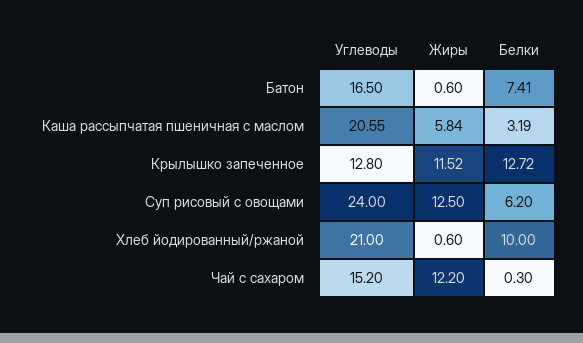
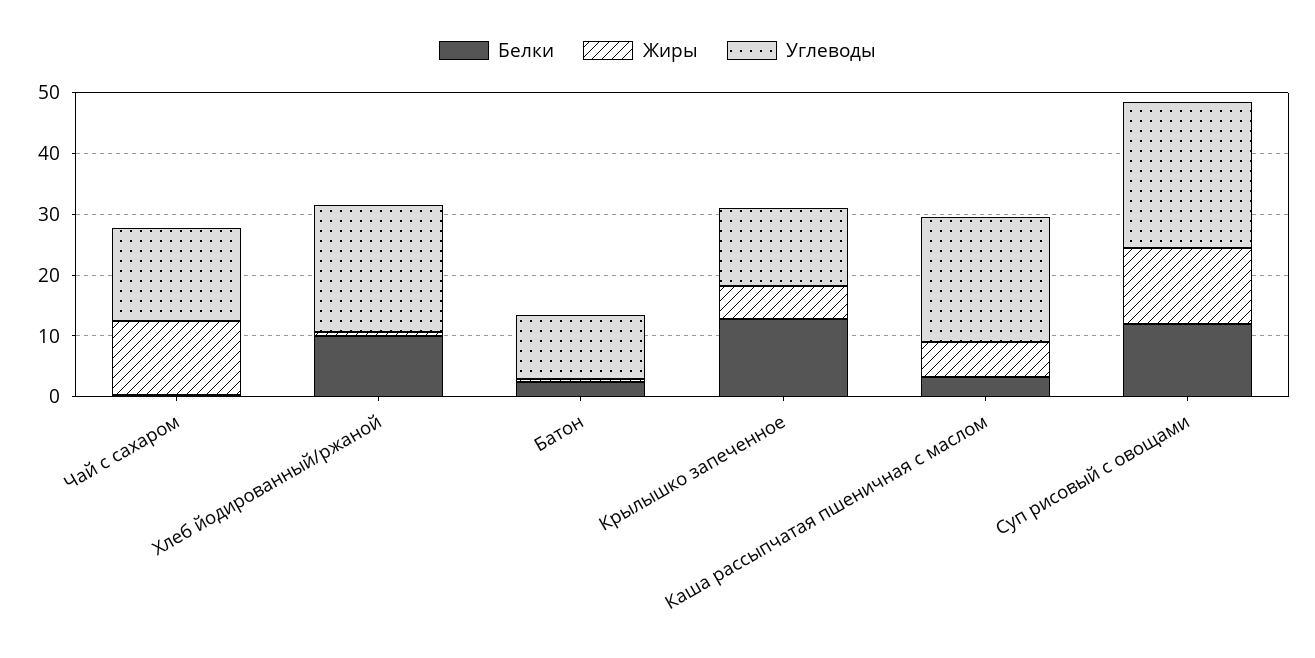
Углеводы, Батон: 16.5 -> 10
Белки, Батон: 7.41 -> 2
Жиры, Крылышко запеченное: 11.52 -> 6
Белки, Суп рисовый с овощами: 6.2 -> 12

